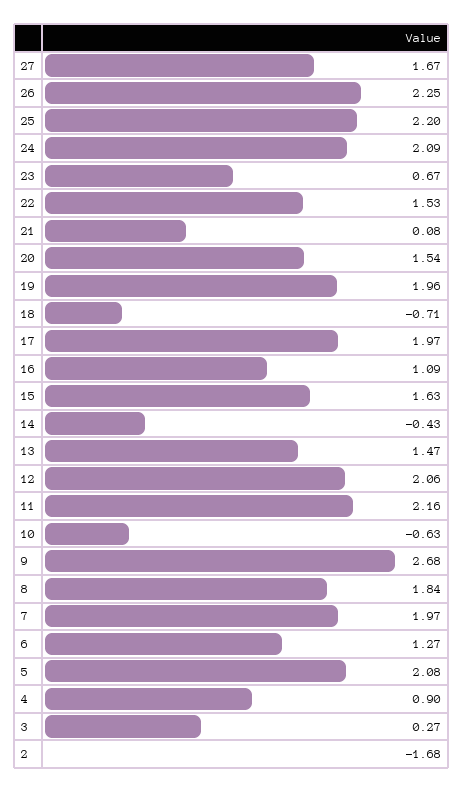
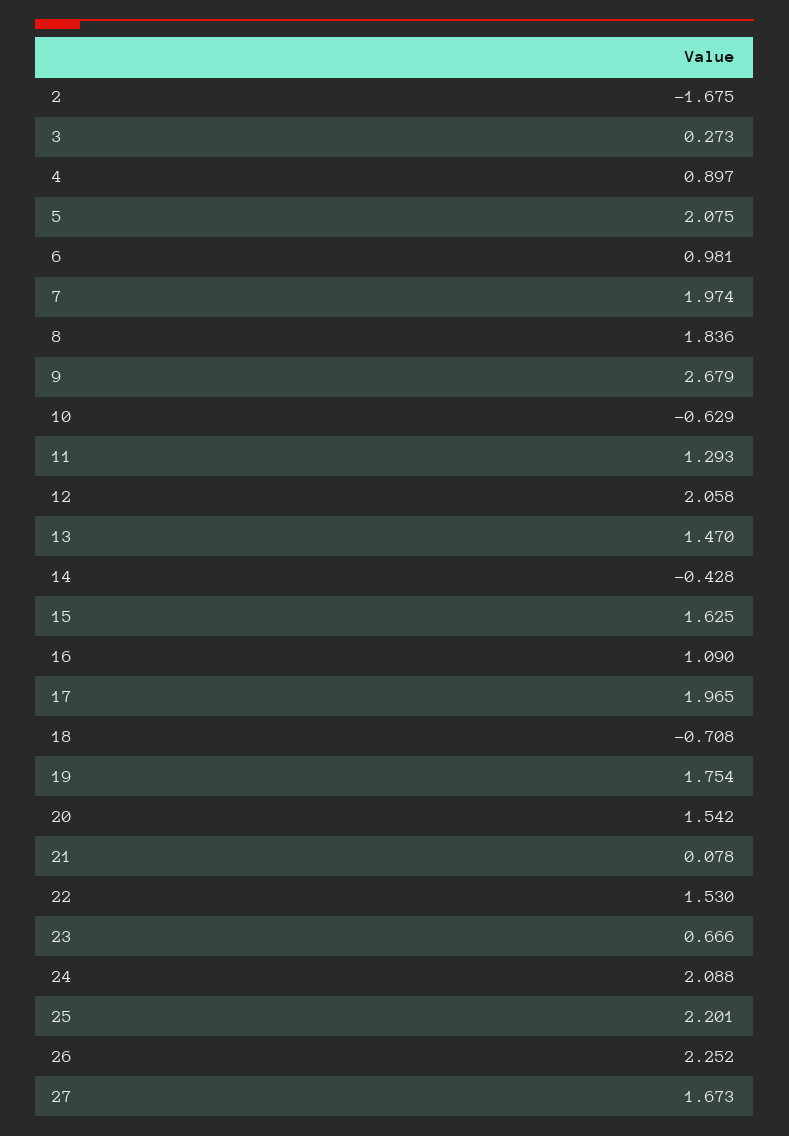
19: 1.96 -> 1.754
11: 2.16 -> 1.293
6: 1.27 -> 0.981

